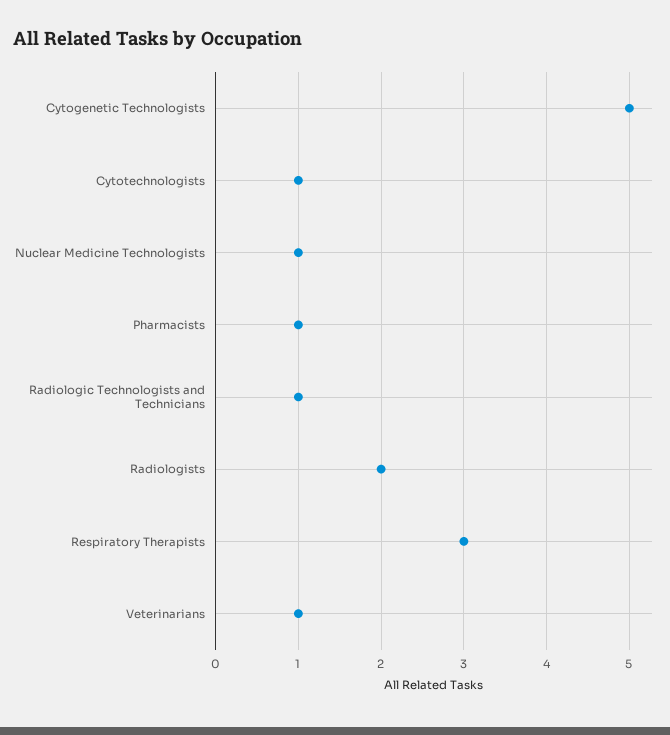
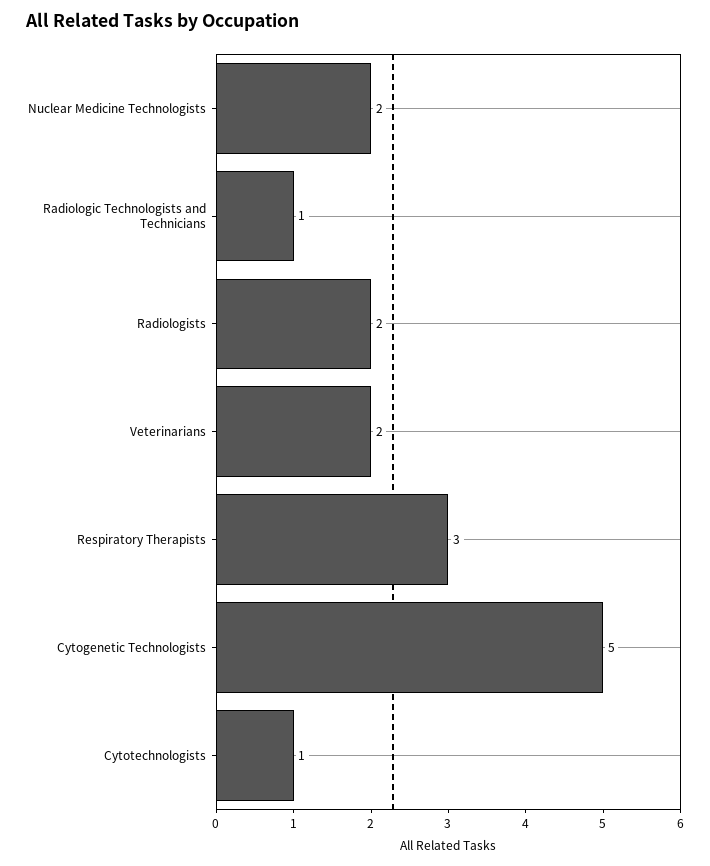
Nuclear Medicine Technologists: 1 -> 2
Pharmacists: 1 -> none
Veterinarians: 1 -> 2

